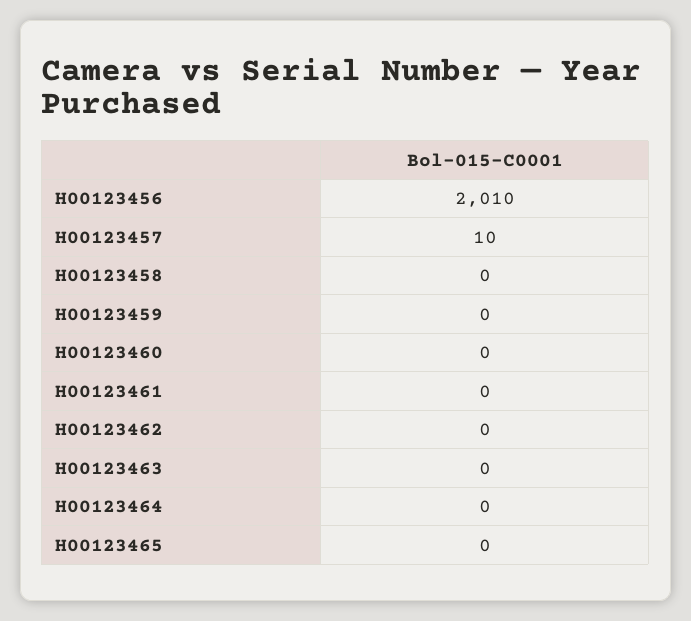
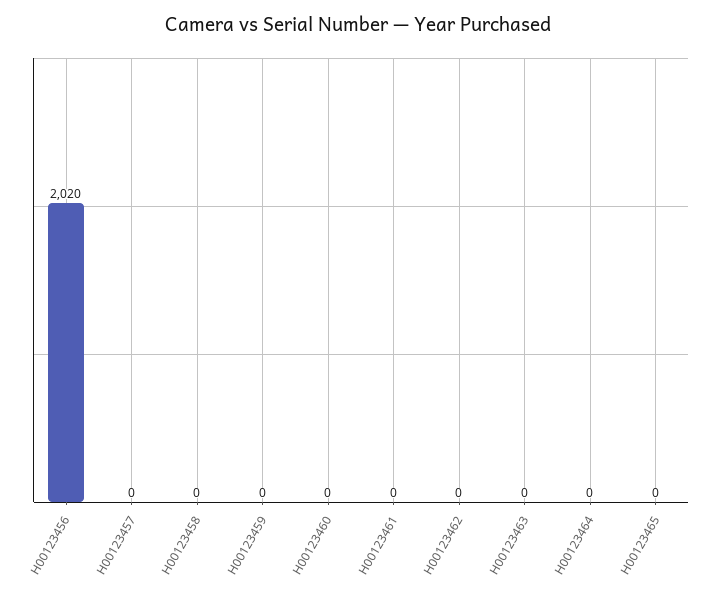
H00123456: 2010 -> 2020
H00123457: 10 -> 0

